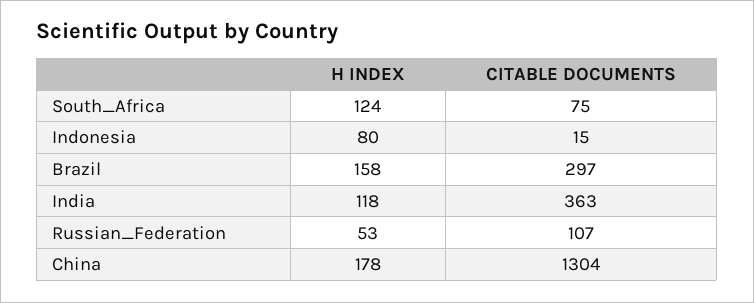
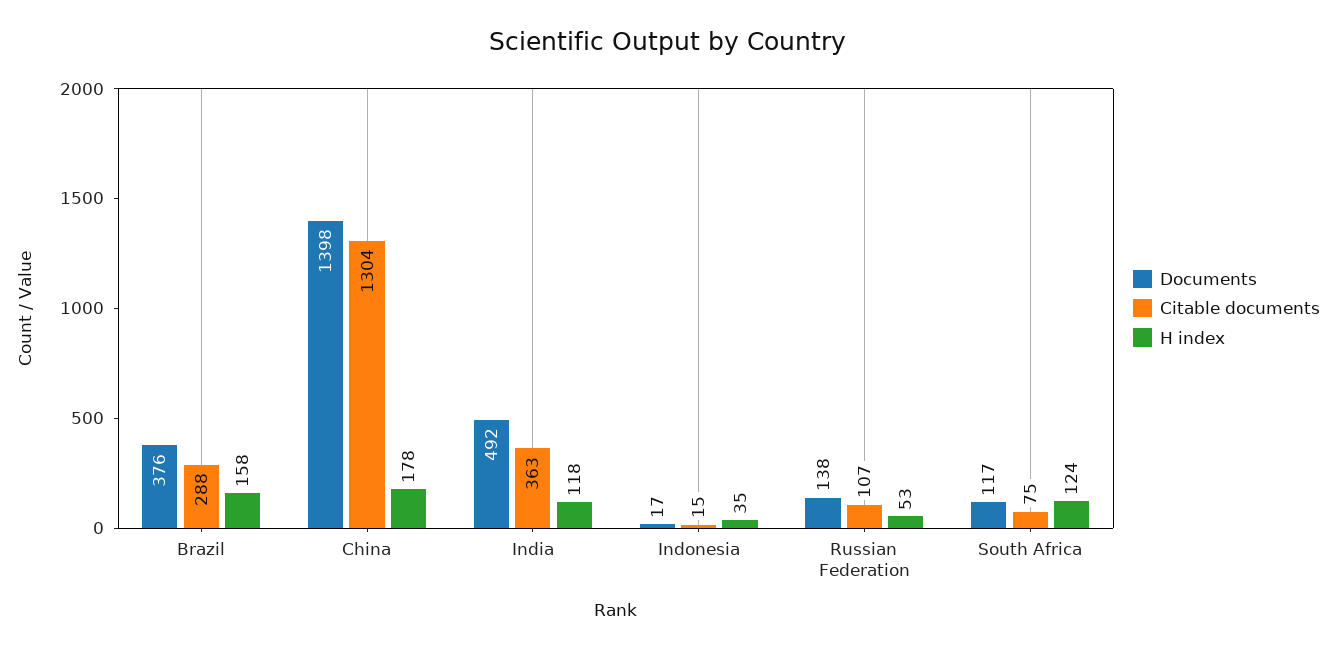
H INDEX, Indonesia: 80 -> 35
CITABLE DOCUMENTS, Brazil: 297 -> 288
Documents, Brazil: none -> 376
Documents, China: none -> 1398
Documents, India: none -> 492
Documents, Indonesia: none -> 17
Documents, Russian_Federation: none -> 138
Documents, South_Africa: none -> 117

